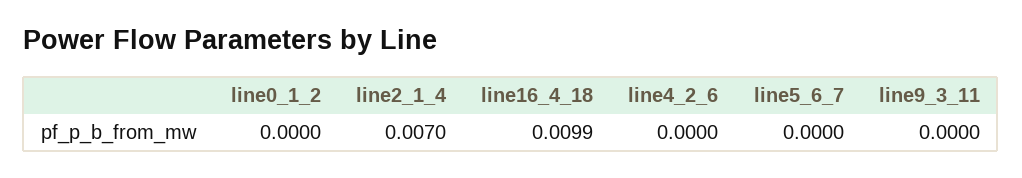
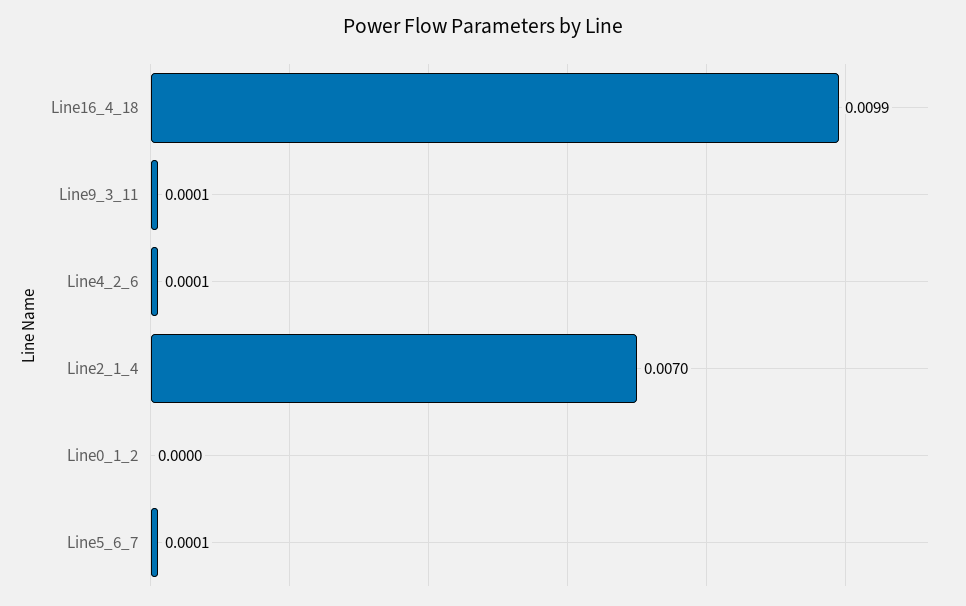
line4_2_6: 0 -> 0.0001
line5_6_7: 0 -> 0.0001
line9_3_11: 0 -> 0.0001

